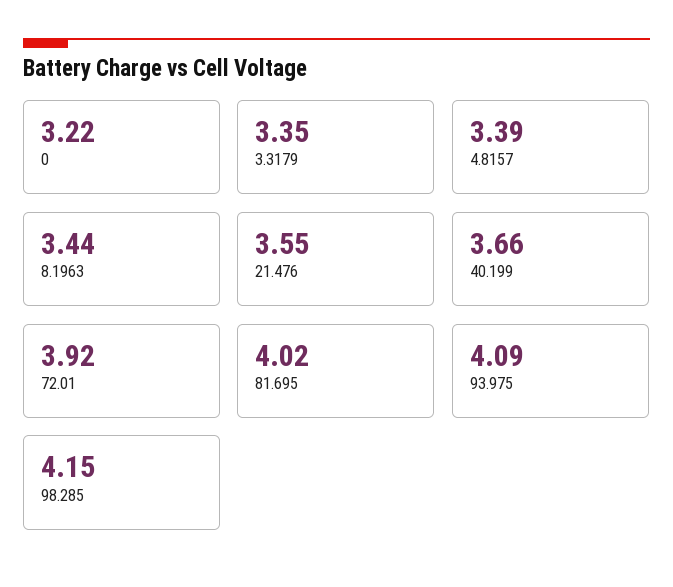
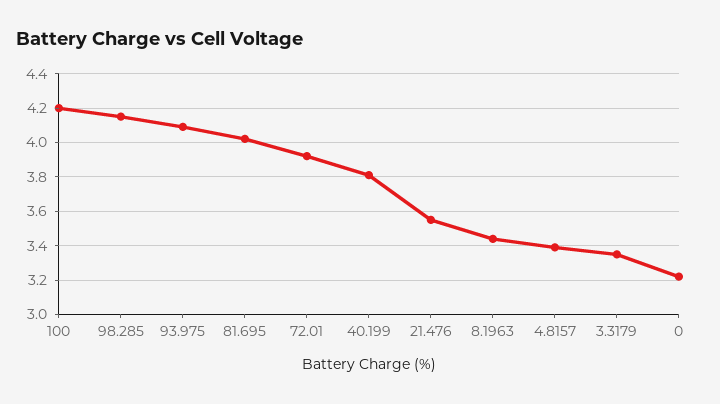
40.199: 3.66 -> 3.8
100: none -> 4.2

